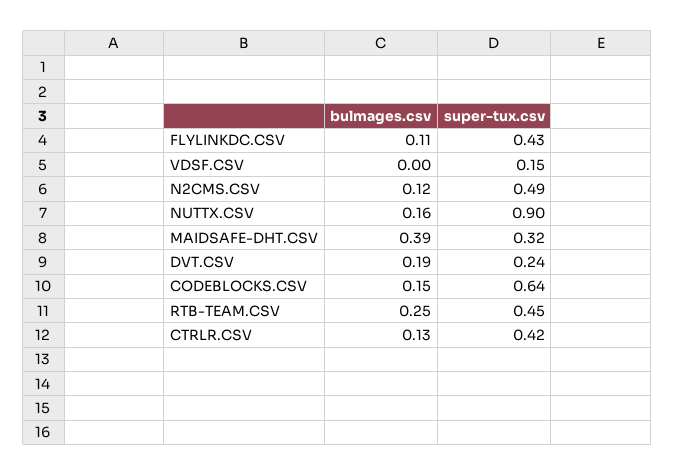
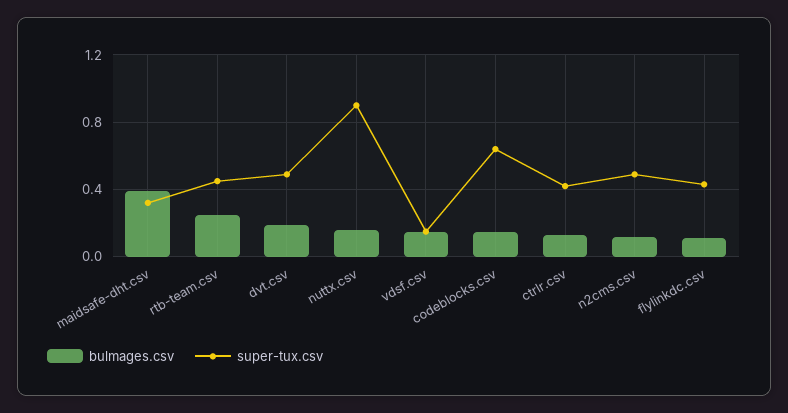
bulmages.csv, VDSF.CSV: 0 -> 0.15
super-tux.csv, DVT.CSV: 0.24 -> 0.5

